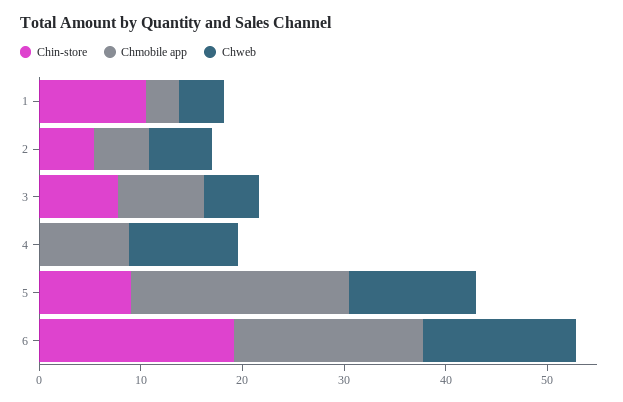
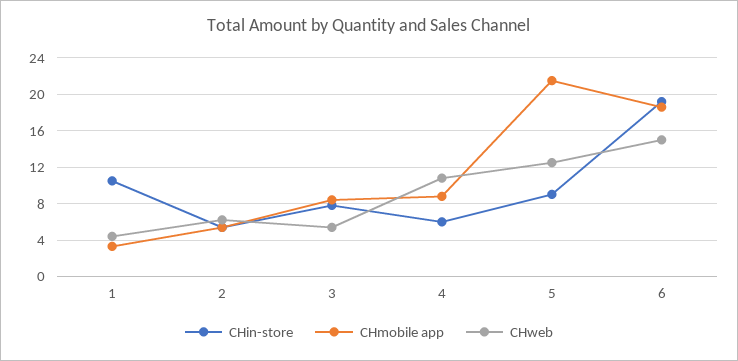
Chin-store, 4: 0 -> 6

